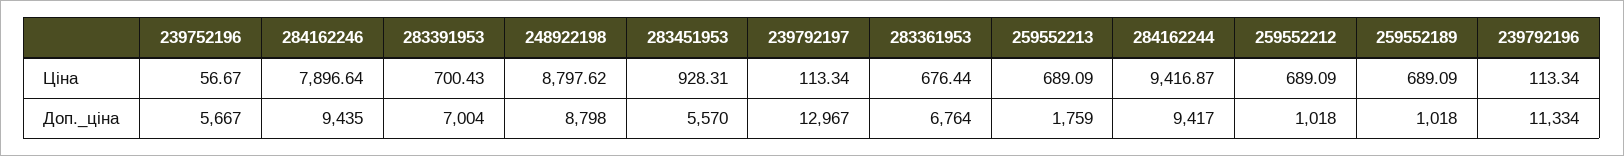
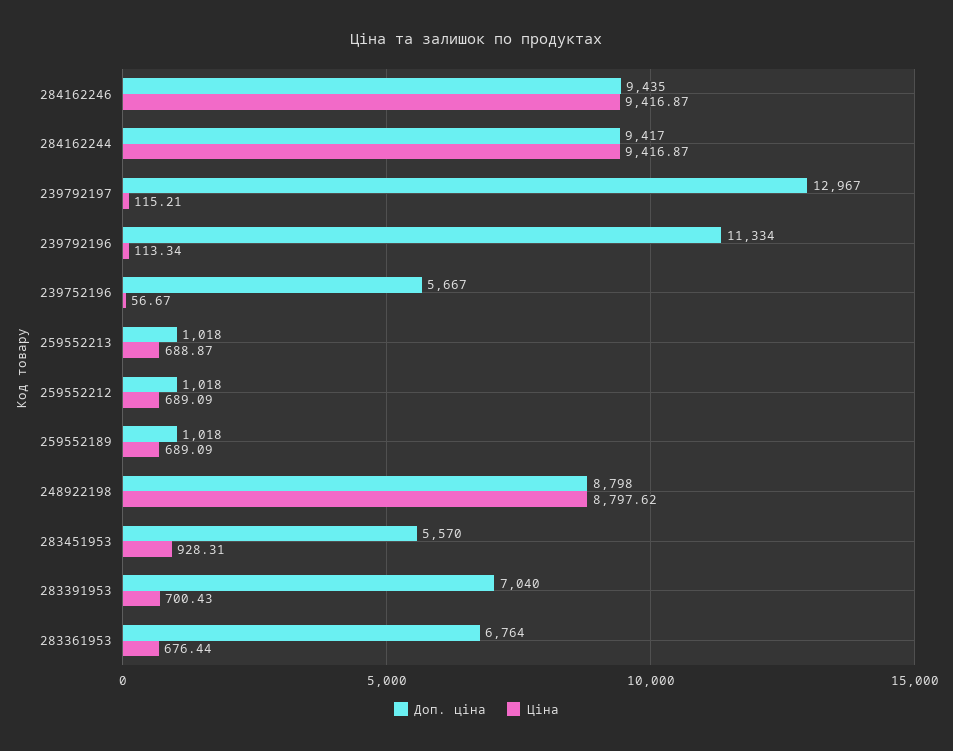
Ціна, 284162246: 7896.64 -> 9416.87
Ціна, 239792197: 113.34 -> 115.21
Ціна, 259552213: 689.09 -> 688.87
Доп._ціна, 283391953: 7004 -> 7040
Доп._ціна, 259552213: 1759 -> 1018

